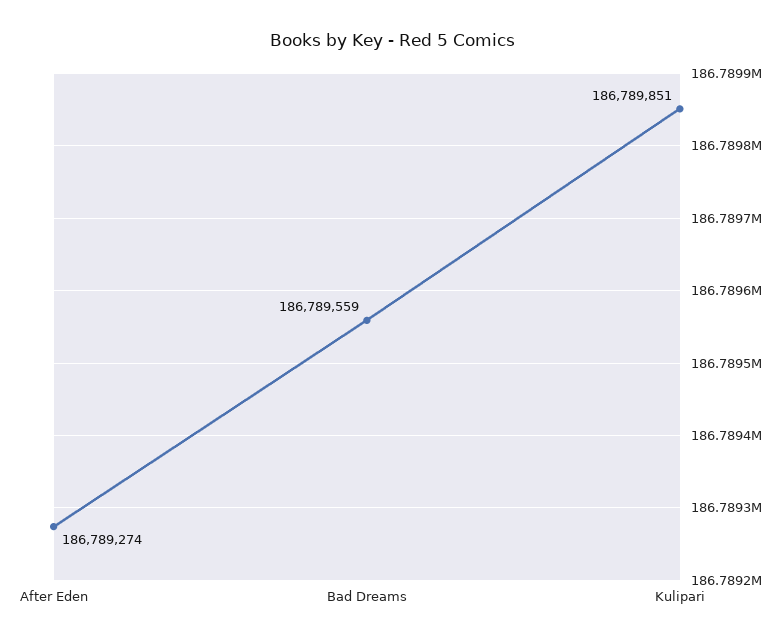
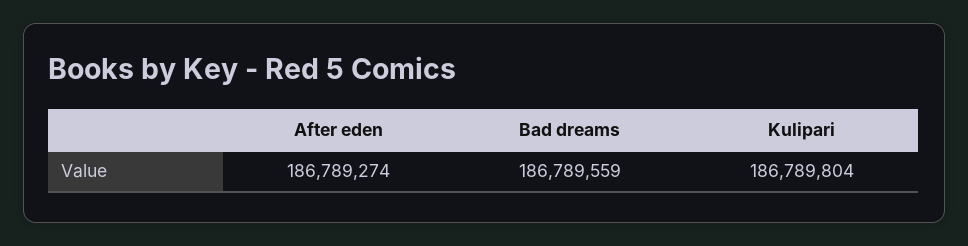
Kulipari: 186789851 -> 186789804

